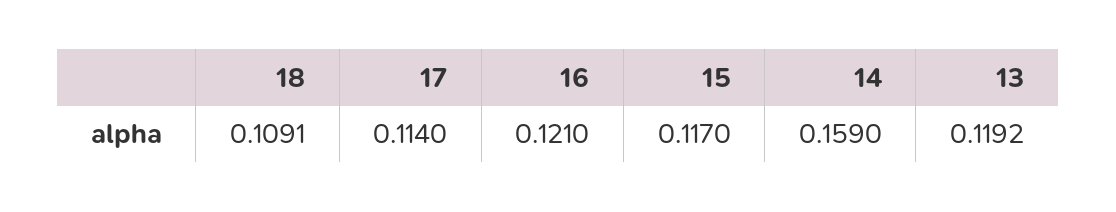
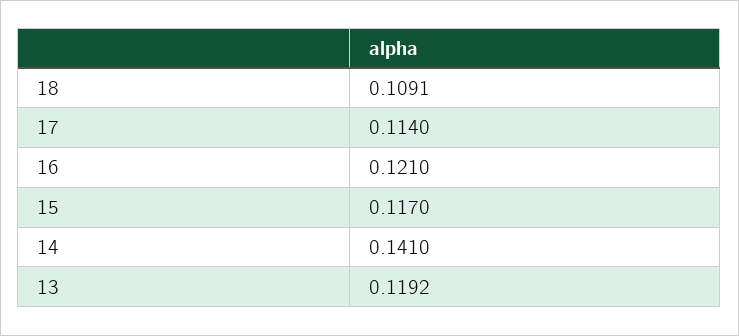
14: 0.159 -> 0.141

